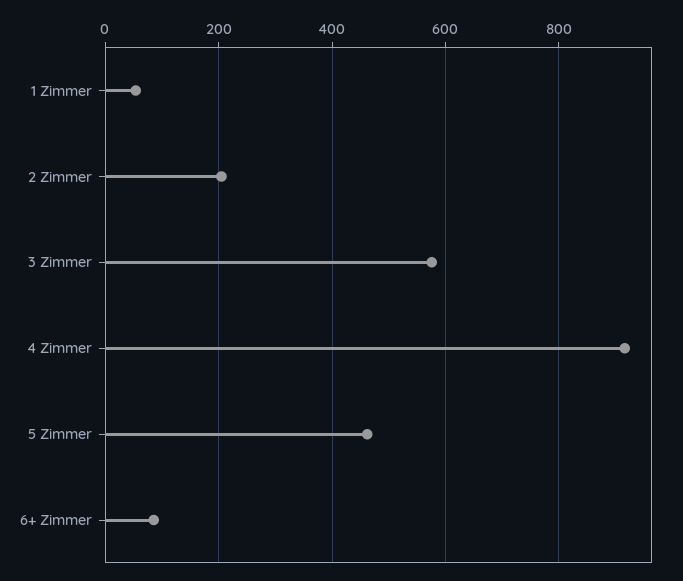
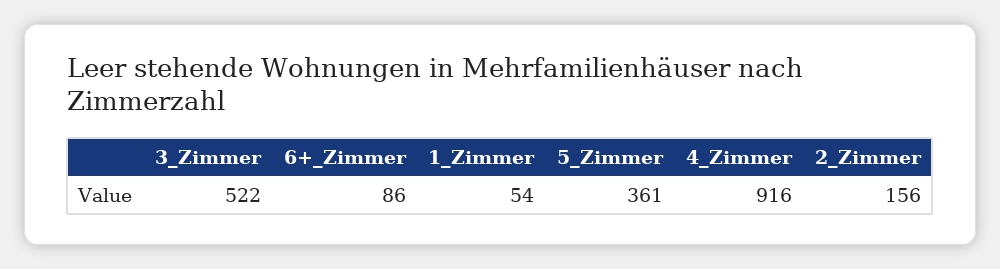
2 Zimmer: 200 -> 156
3 Zimmer: 580 -> 522
5 Zimmer: 460 -> 361

